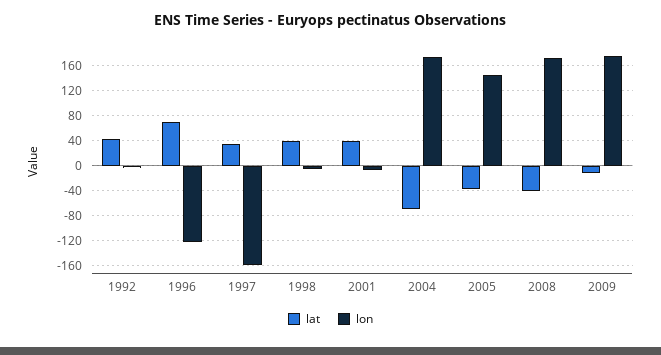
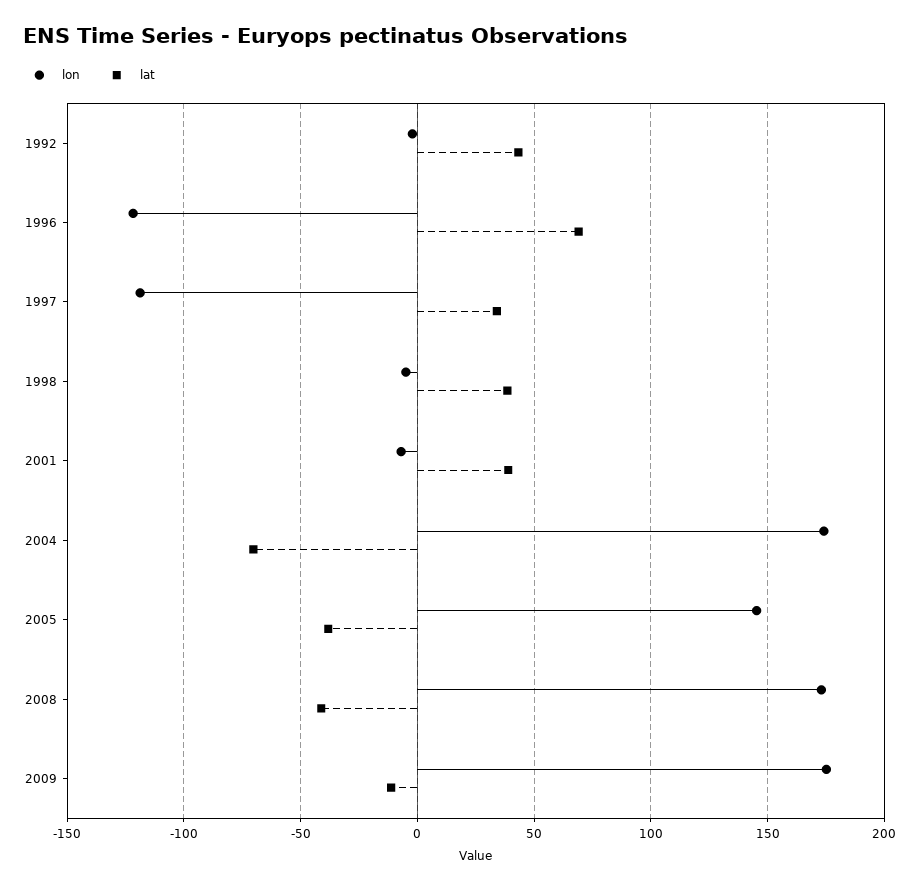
lon, 1997: -160 -> -120

